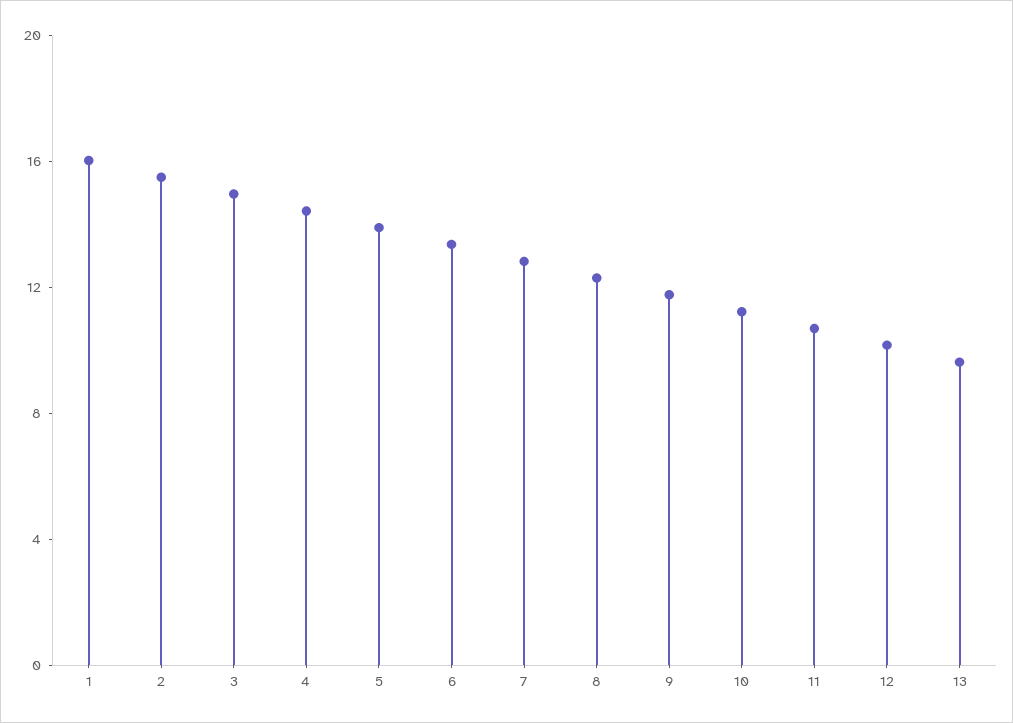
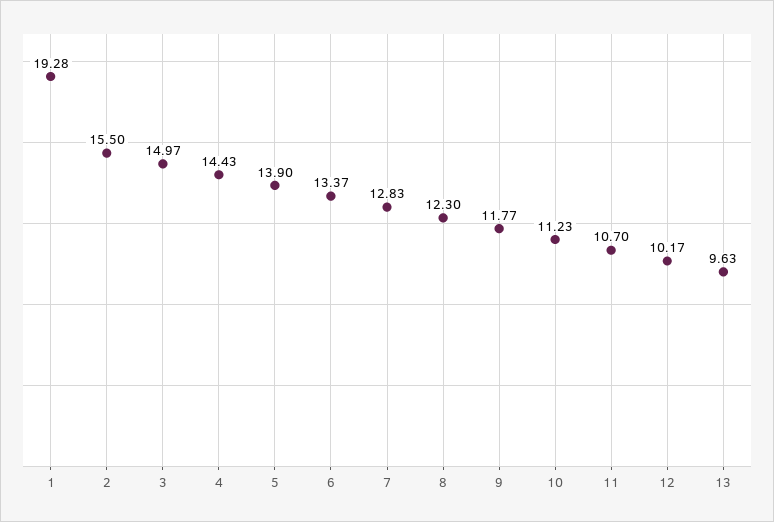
1: 16 -> 19.28

